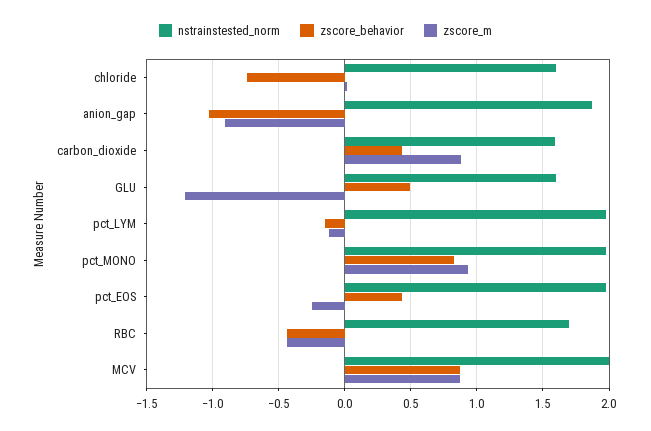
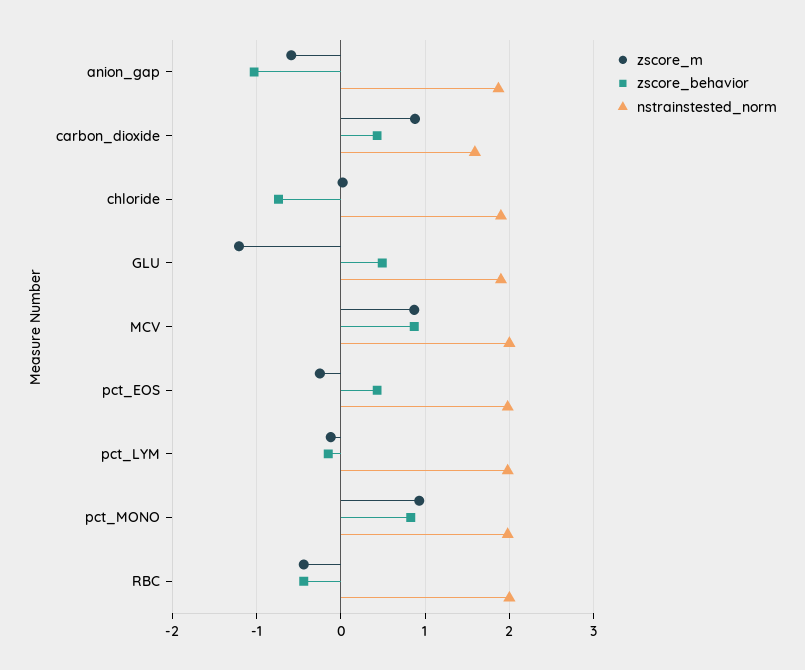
nstrainstested_norm, chloride: 1.6 -> 1.9
zscore_m, anion_gap: -0.9 -> -0.6
nstrainstested_norm, GLU: 1.6 -> 1.9
nstrainstested_norm, RBC: 1.7 -> 2

